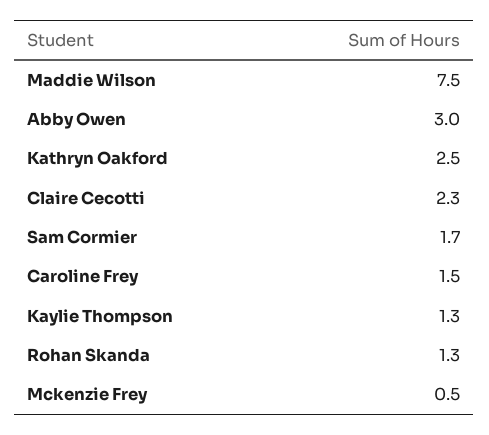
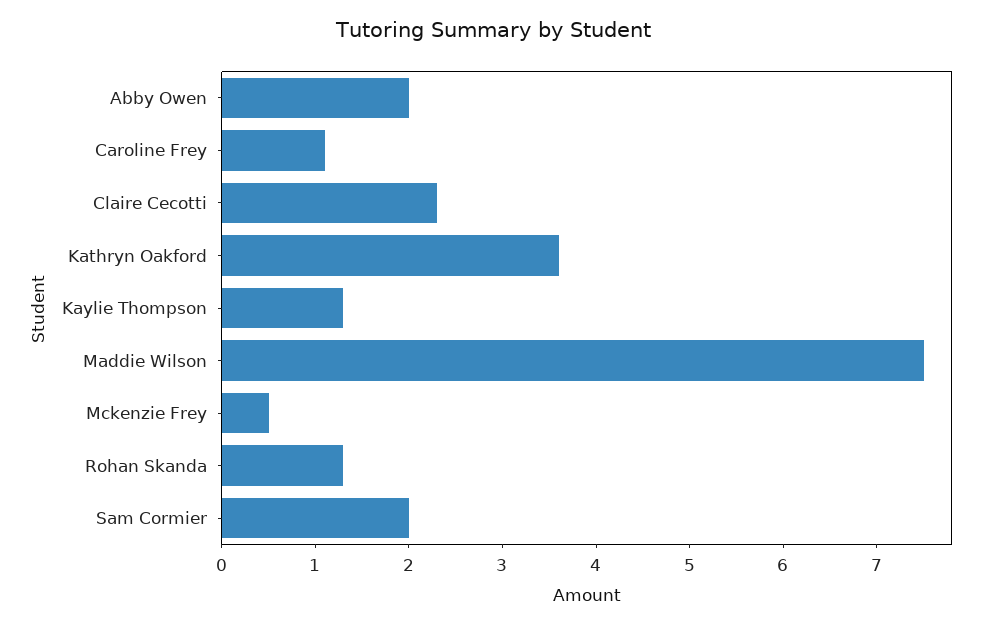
Abby Owen: 3 -> 2
Kathryn Oakford: 2.5 -> 3.6
Sam Cormier: 1.7 -> 2
Caroline Frey: 1.5 -> 1.1

